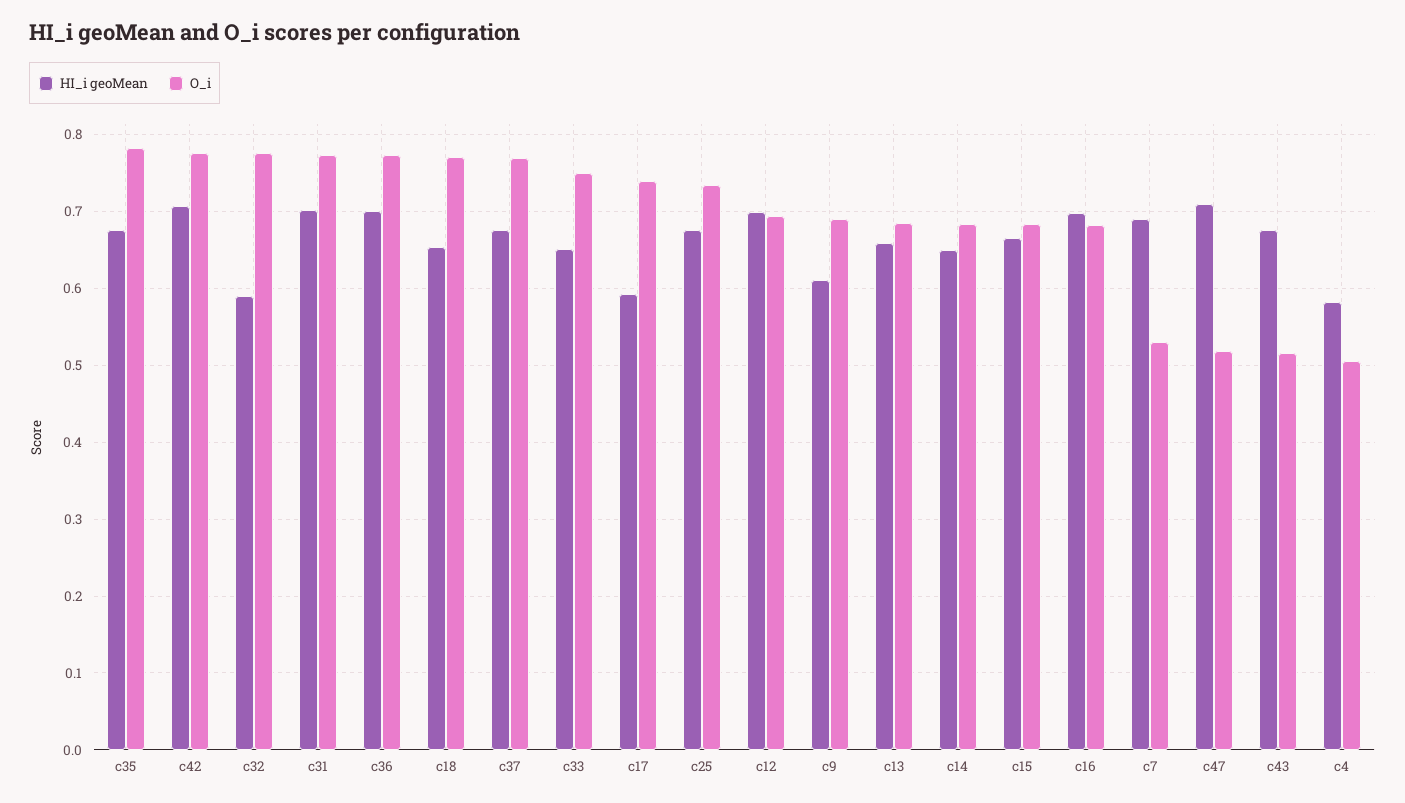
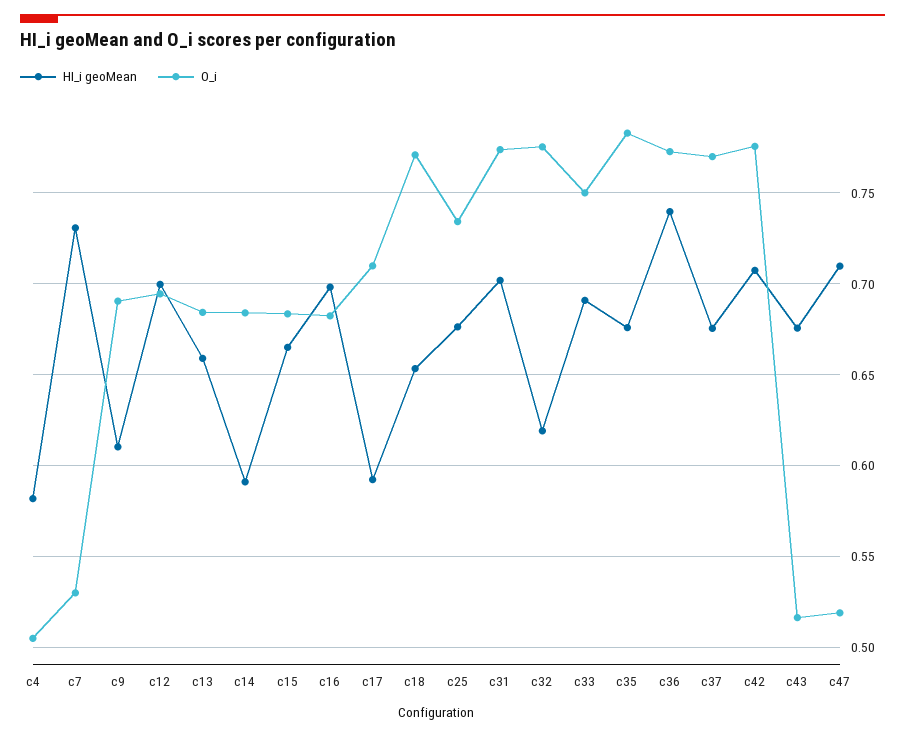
HI_i geoMean, c32: 0.59 -> 0.62
HI_i geoMean, c36: 0.7 -> 0.74
HI_i geoMean, c33: 0.65 -> 0.69
O_i, c17: 0.74 -> 0.71
HI_i geoMean, c14: 0.65 -> 0.59
HI_i geoMean, c7: 0.69 -> 0.73

